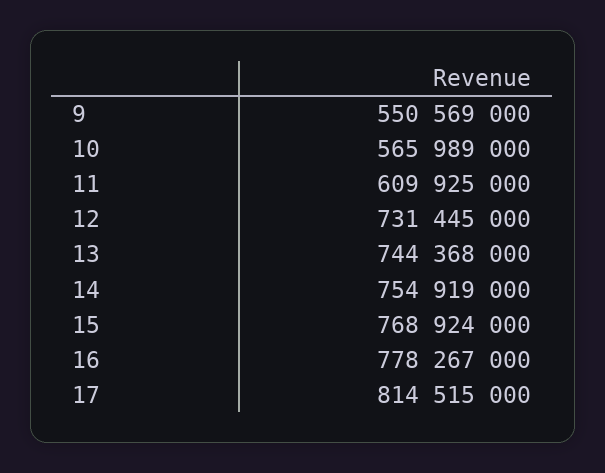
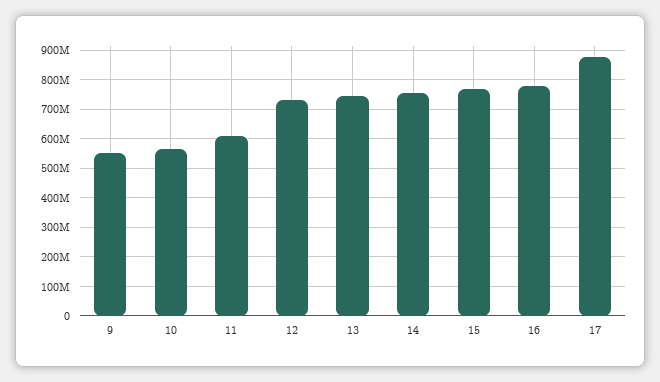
17: 814515000 -> 875000000

